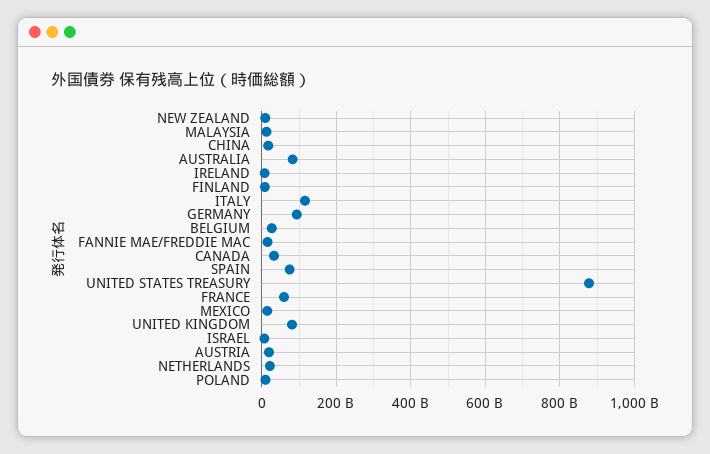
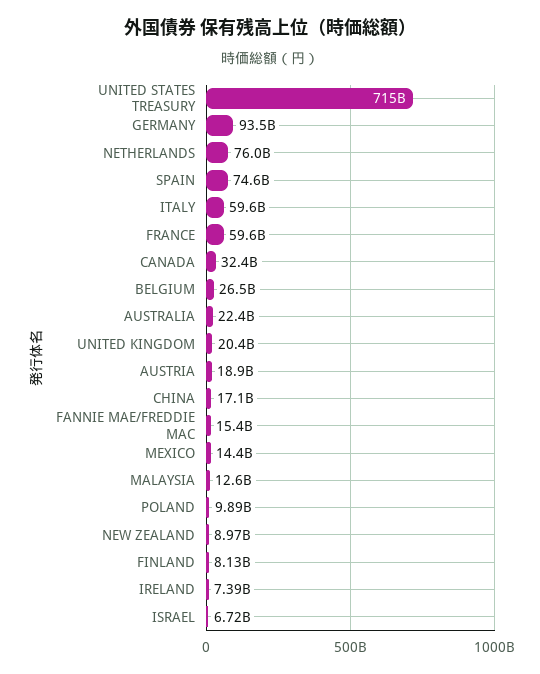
AUSTRALIA: 80000000000 -> 22400000000
ITALY: 120000000000 -> 59600000000
UNITED STATES TREASURY: 880000000000 -> 715000000000
UNITED KINGDOM: 80000000000 -> 20400000000
NETHERLANDS: 20000000000 -> 76000000000

